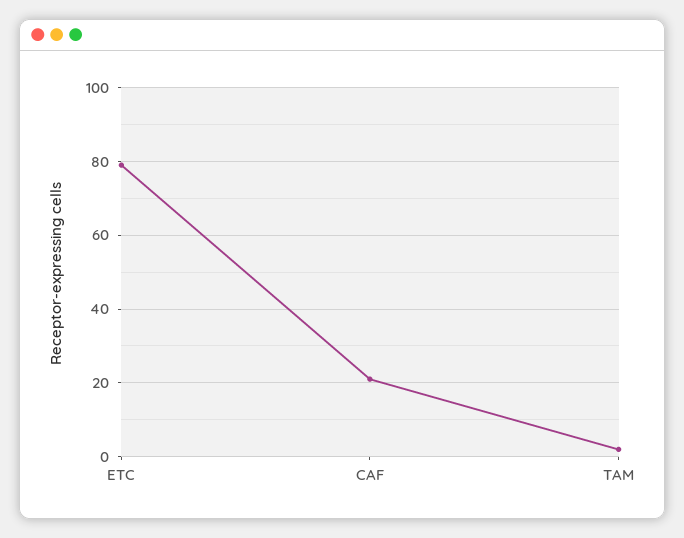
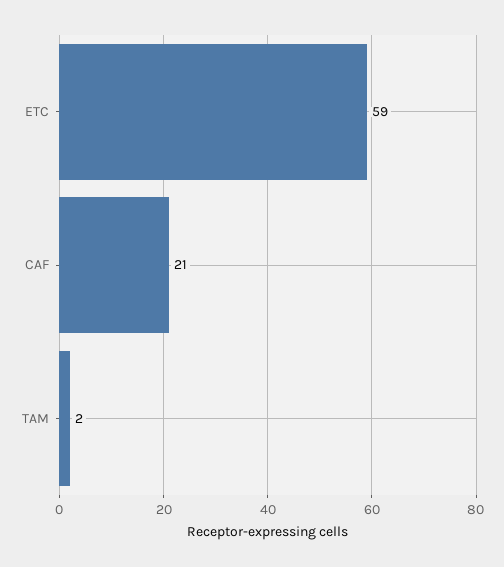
ETC: 80 -> 59

